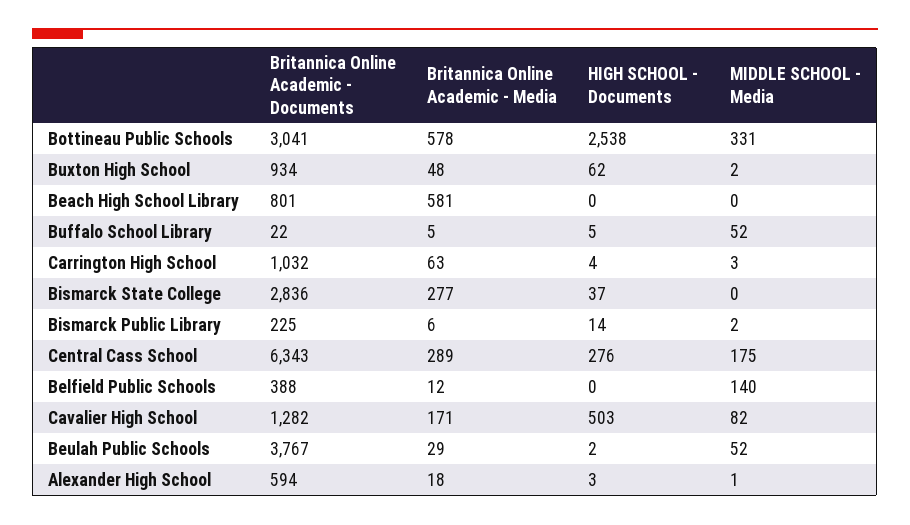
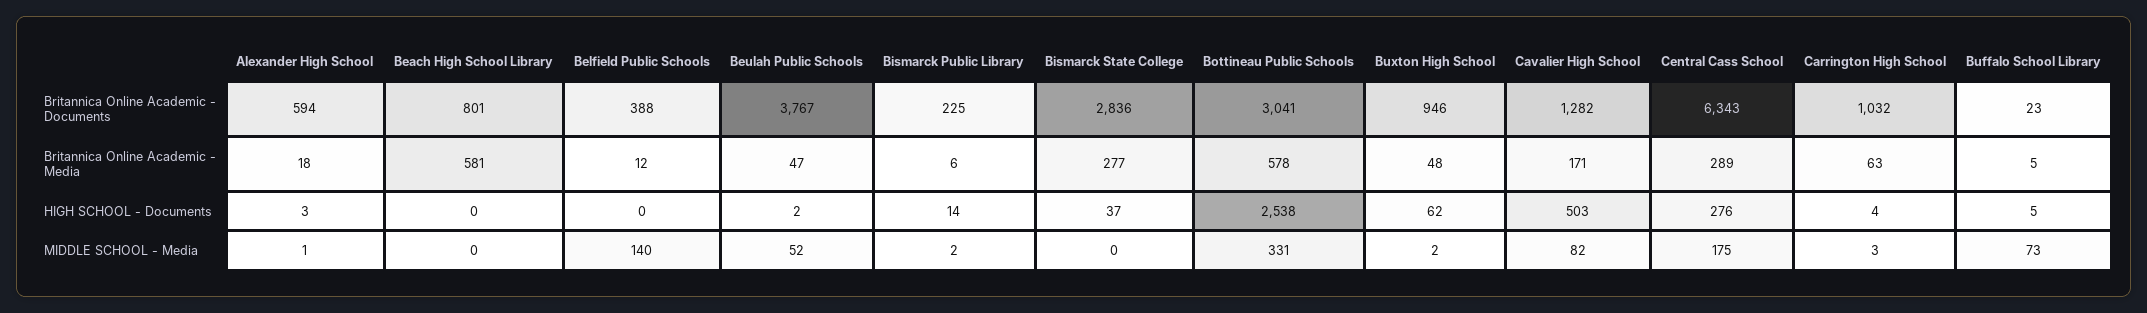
Britannica Online Academic - Documents, Buxton High School: 934 -> 946
Britannica Online Academic - Documents, Buffalo School Library: 22 -> 23
MIDDLE SCHOOL - Media, Buffalo School Library: 52 -> 73
Britannica Online Academic - Media, Beulah Public Schools: 29 -> 47

